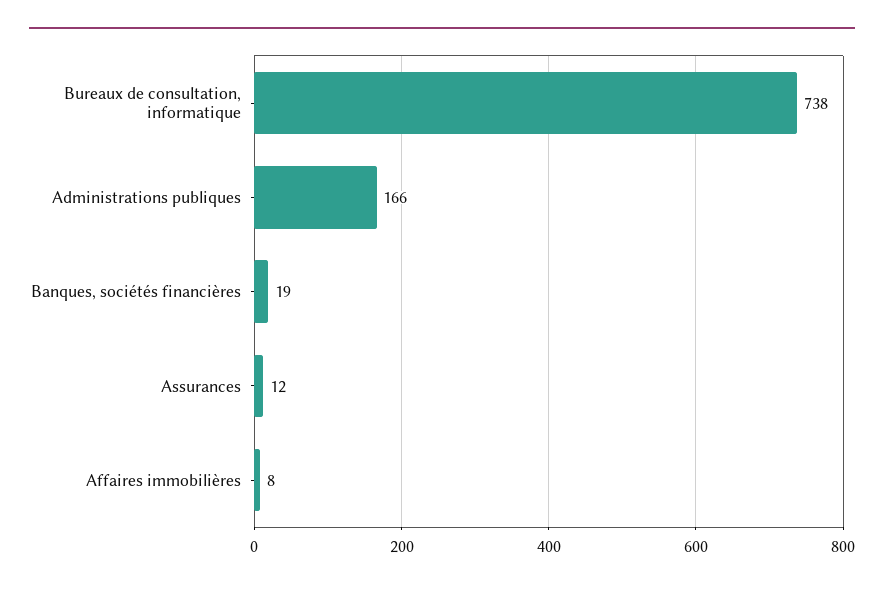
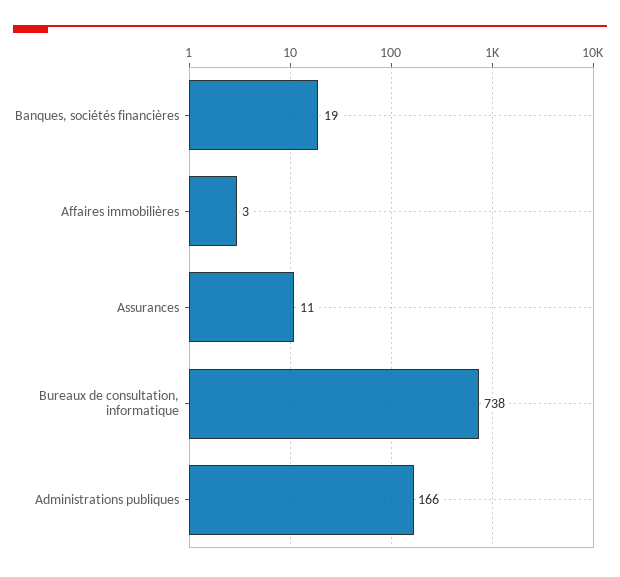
Assurances: 12 -> 11
Affaires immobilières: 8 -> 3

